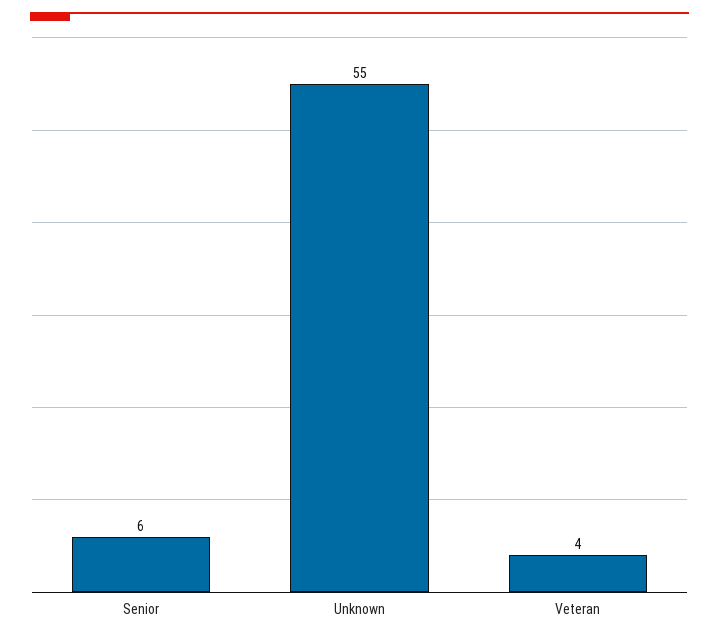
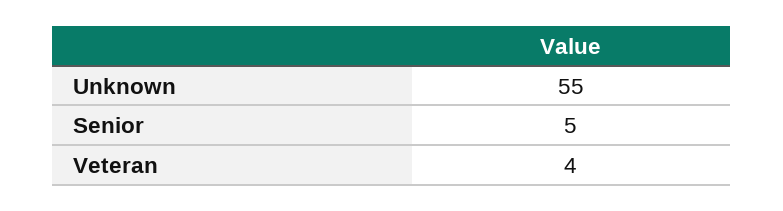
Senior: 6 -> 5

